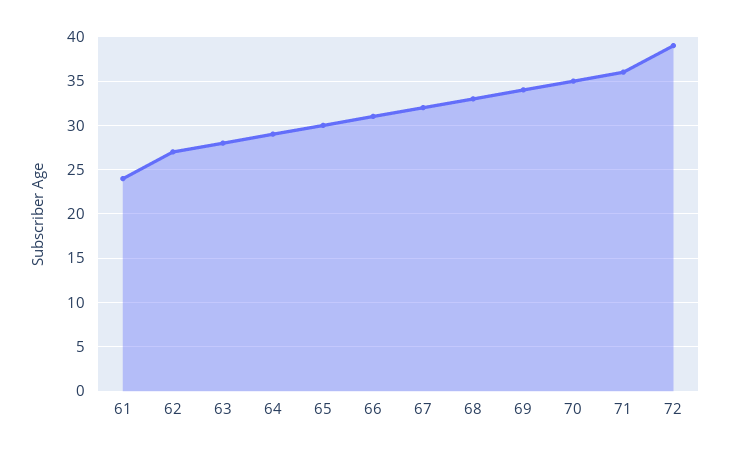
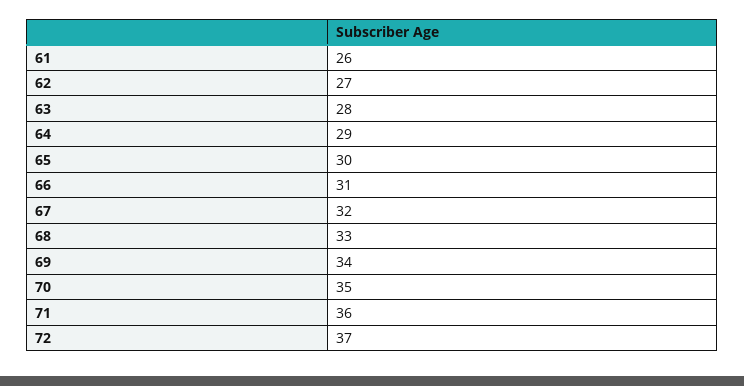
61: 24 -> 26
72: 39 -> 37

